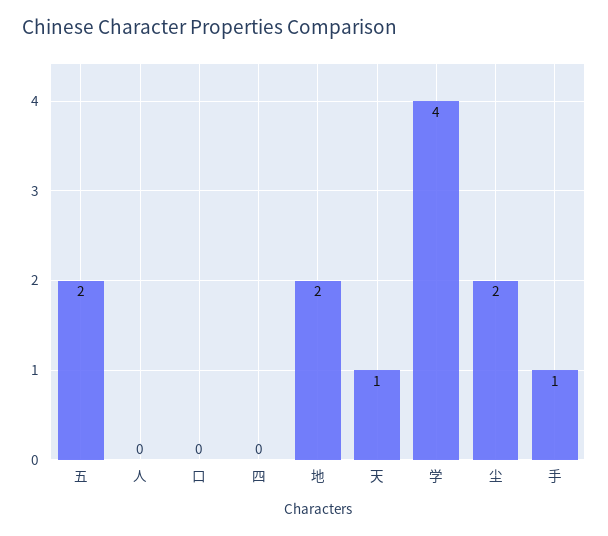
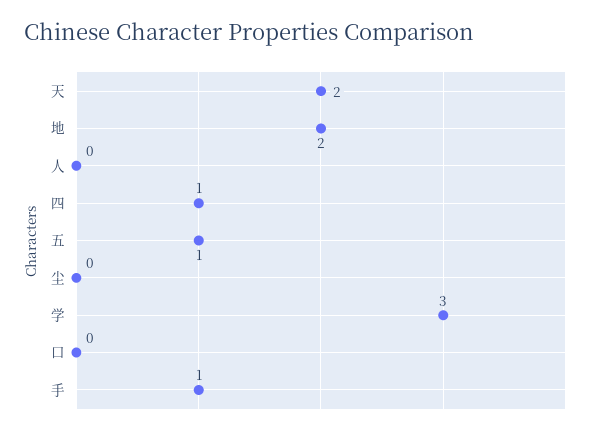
五: 2 -> 1
四: 0 -> 1
天: 1 -> 2
学: 4 -> 3
尘: 2 -> 0

